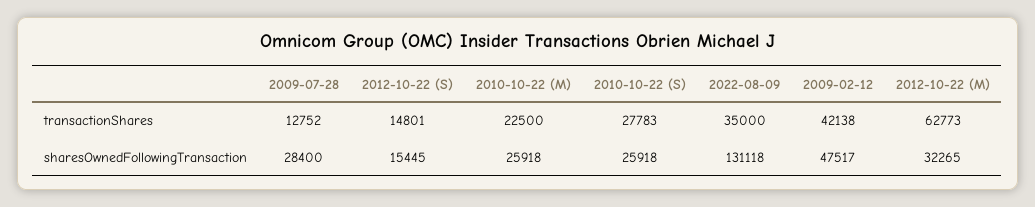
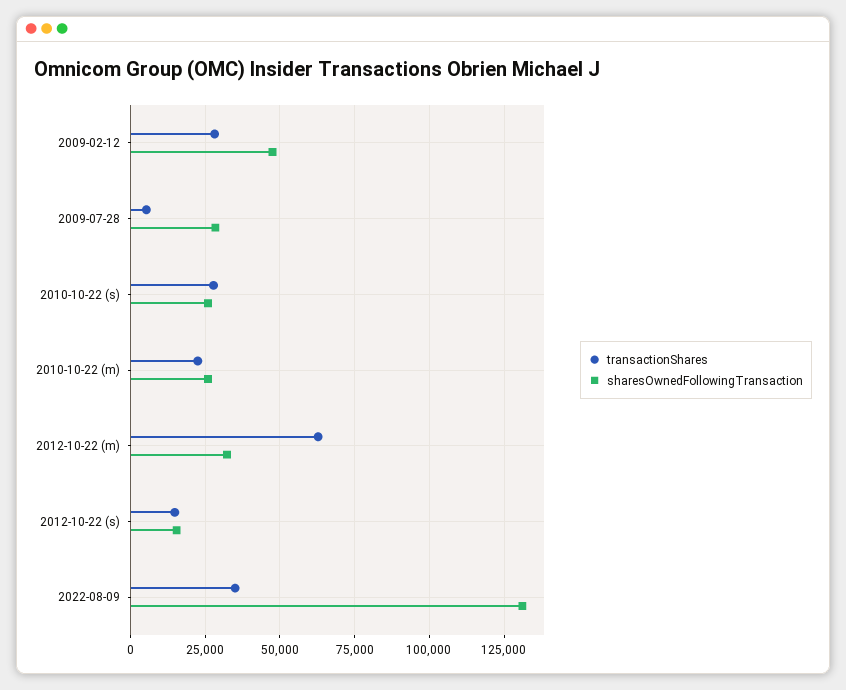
transactionShares, 2009-07-28: 12752 -> 5000
transactionShares, 2009-02-12: 42138 -> 27500

